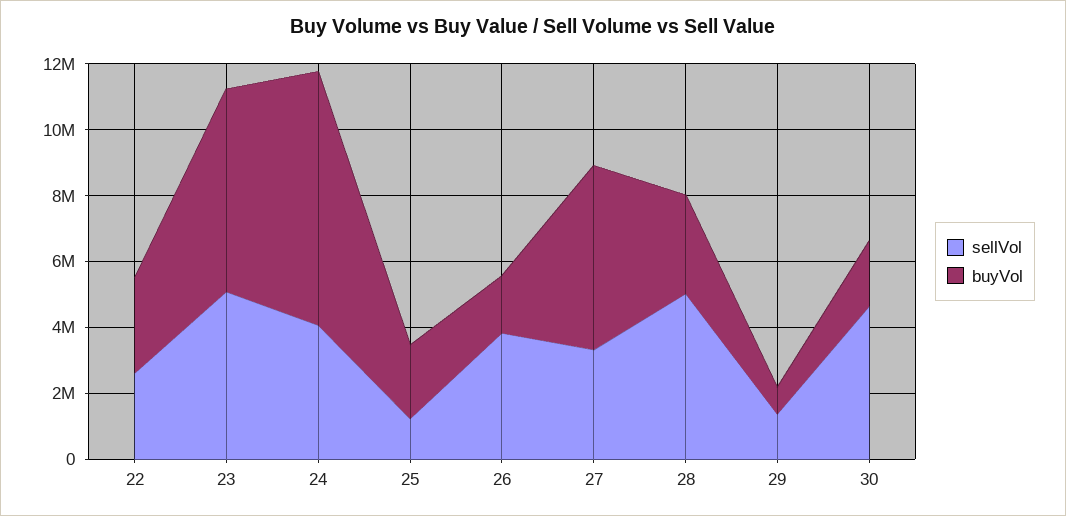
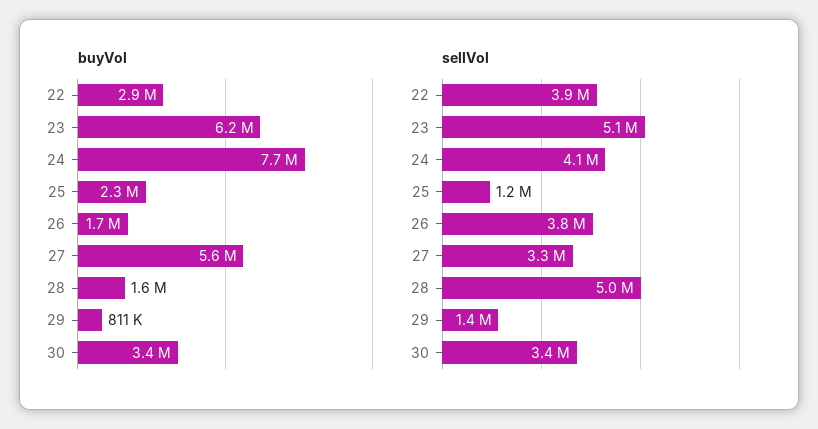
sellVol, 22: 2500000 -> 3900000
buyVol, 28: 3000000 -> 1600000
sellVol, 30: 4500000 -> 3400000
buyVol, 30: 2000000 -> 3400000

